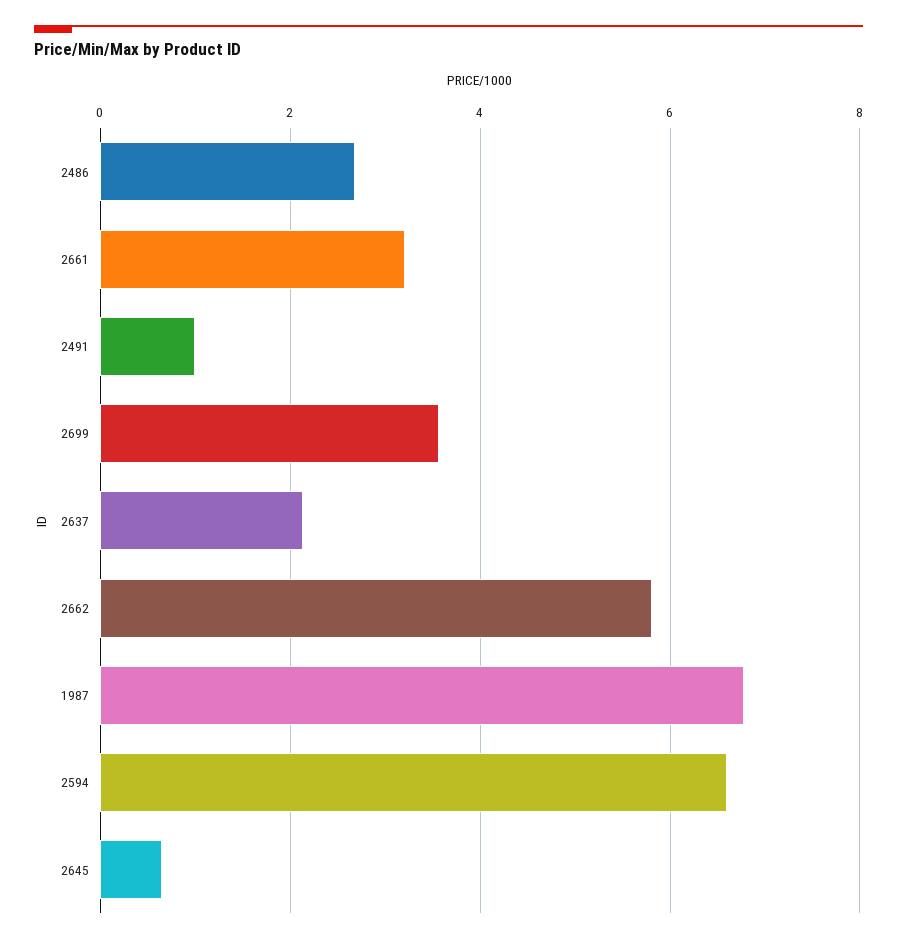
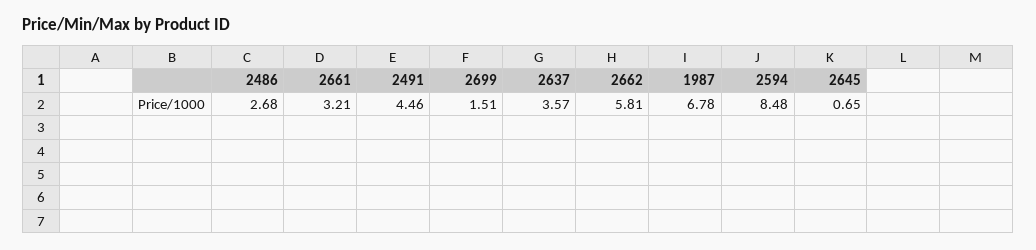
2491: 1 -> 4.46
2699: 3.6 -> 1.51
2637: 2.2 -> 3.57
2594: 6.6 -> 8.48

